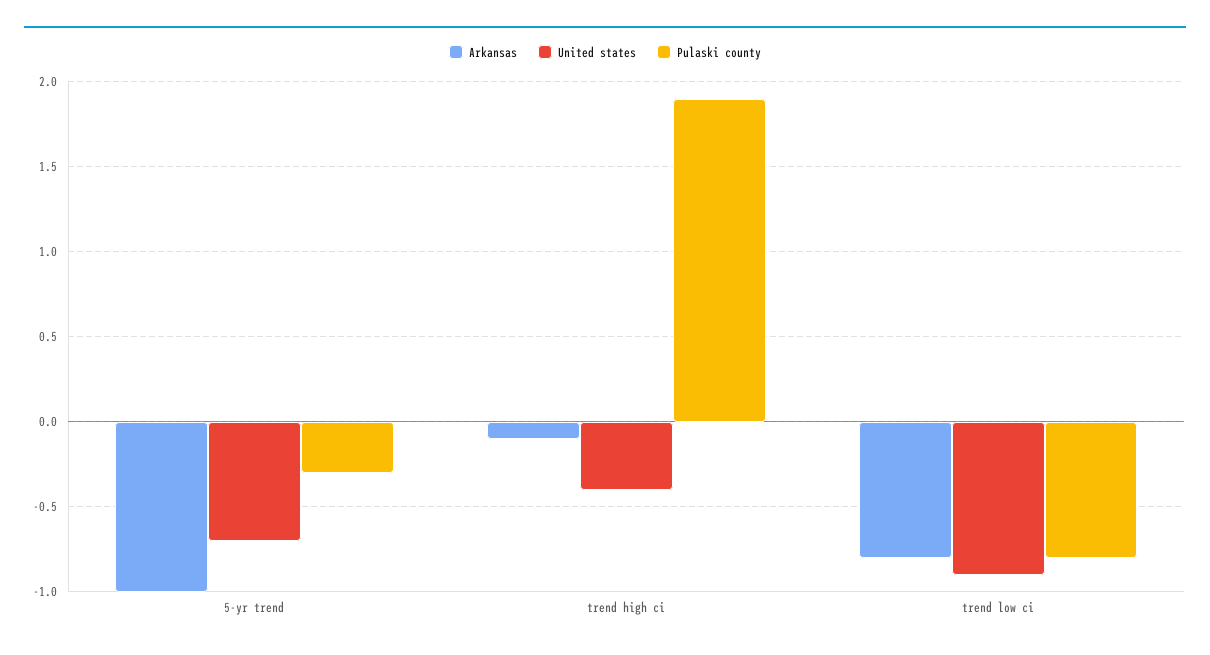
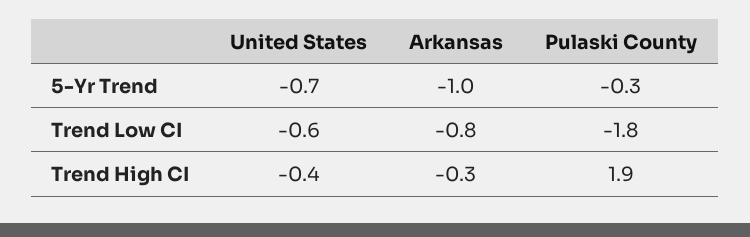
Arkansas, trend high ci: -0.1 -> -0.3
United states, trend low ci: -0.9 -> -0.6
Pulaski county, trend low ci: -0.8 -> -1.8

